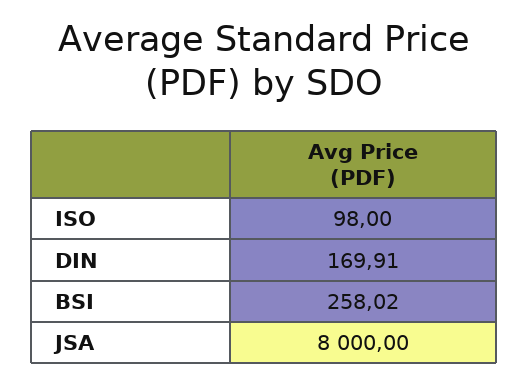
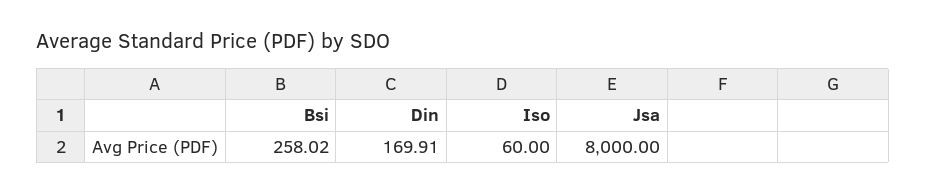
ISO: 98 -> 60

